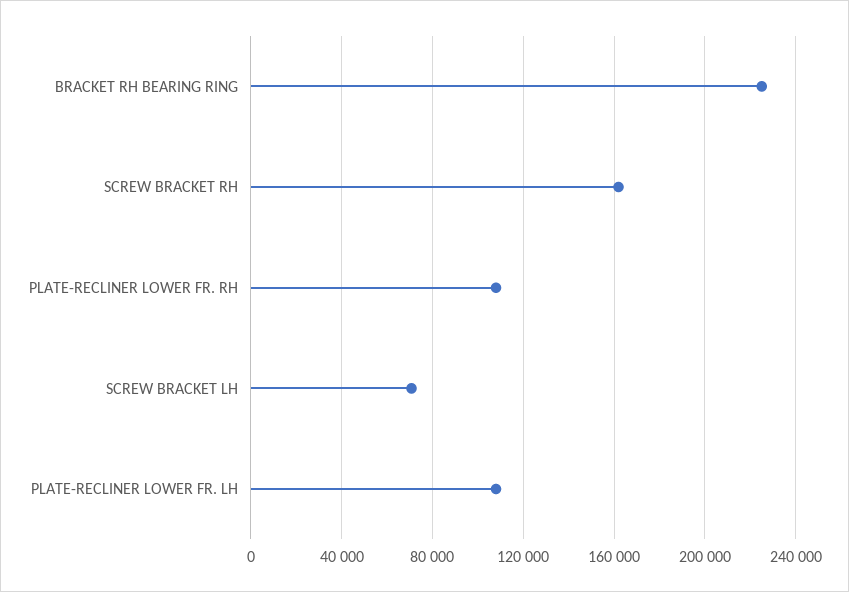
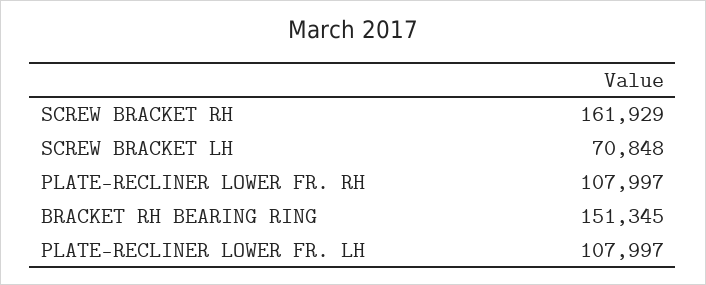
BRACKET RH BEARING RING: 225000 -> 151345

